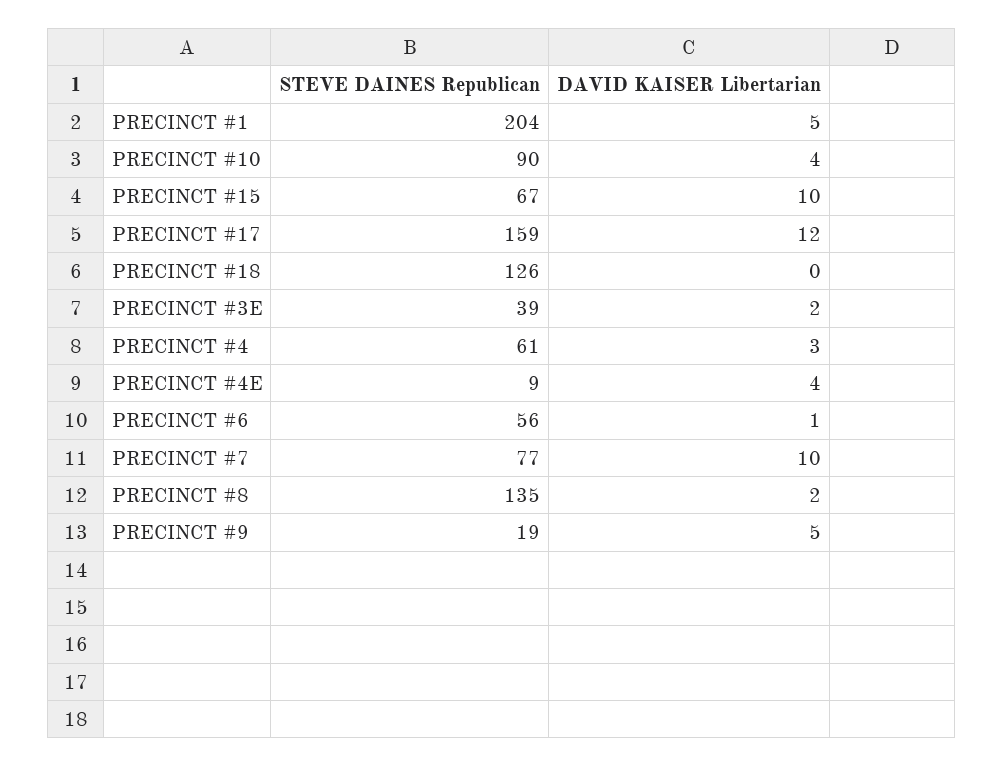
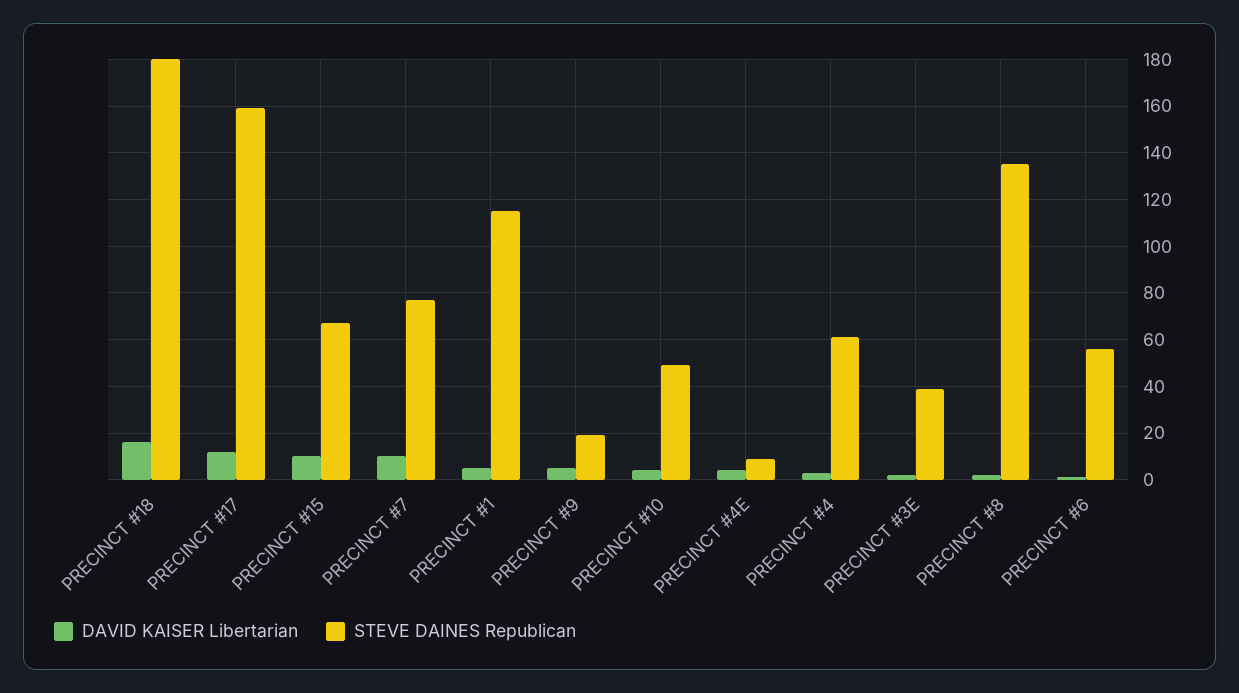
STEVE DAINES Republican, PRECINCT #1: 204 -> 115
STEVE DAINES Republican, PRECINCT #10: 90 -> 50
STEVE DAINES Republican, PRECINCT #18: 126 -> 180
DAVID KAISER Libertarian, PRECINCT #18: 0 -> 15

